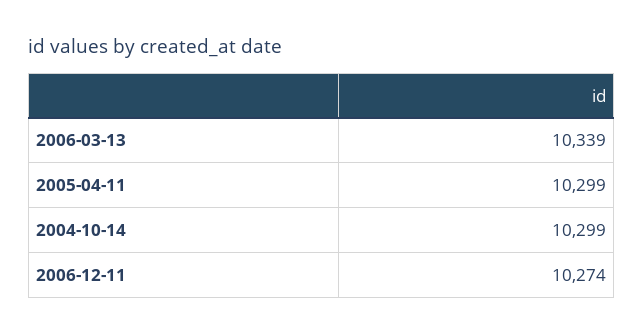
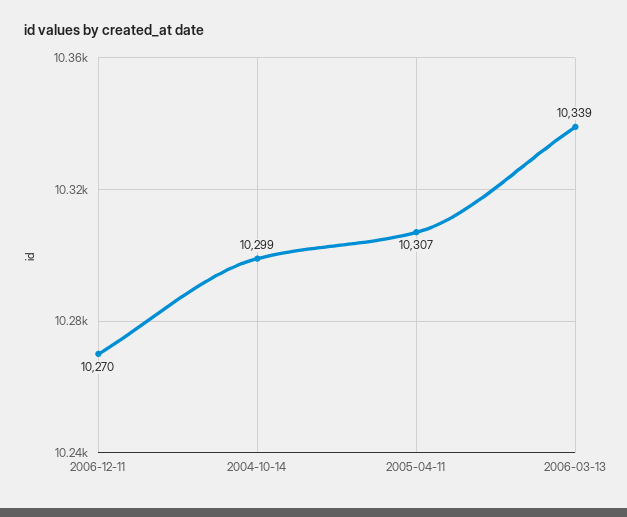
2005-04-11: 10299 -> 10307
2006-12-11: 10274 -> 10270

